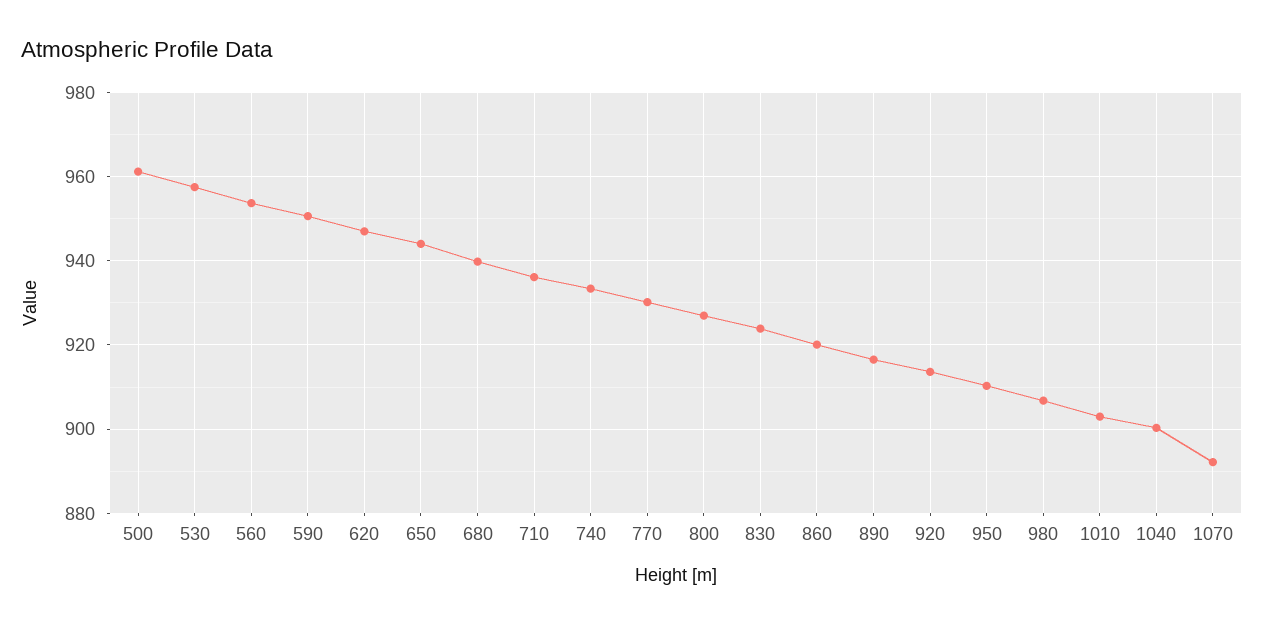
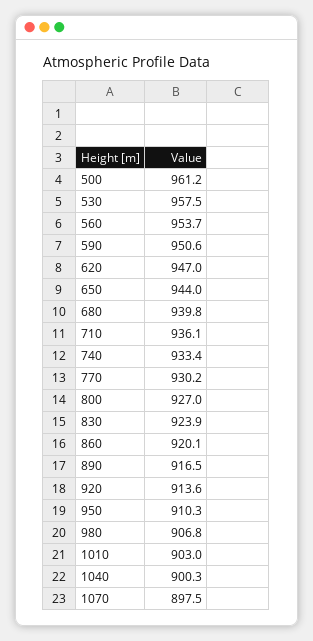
1070: 892 -> 897.5

